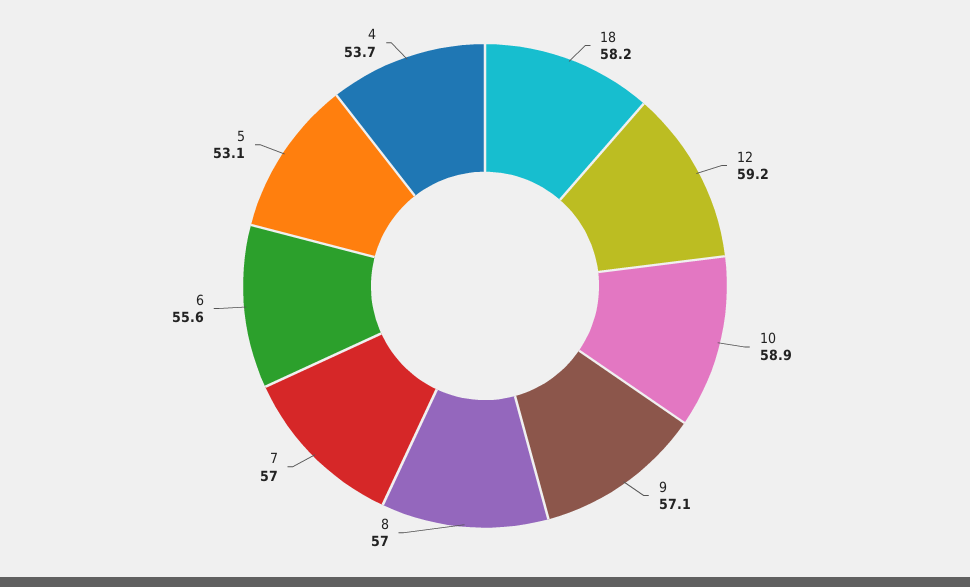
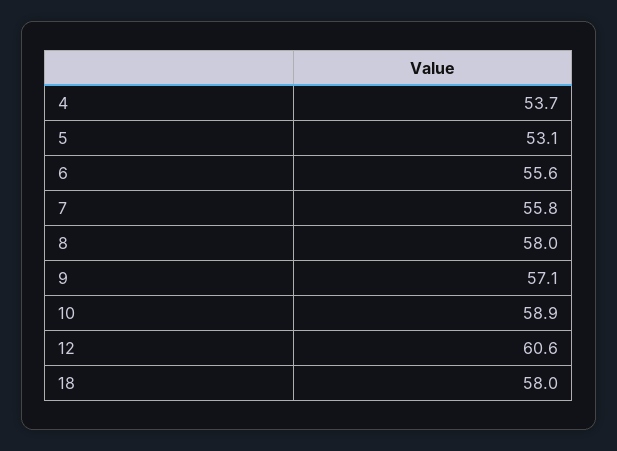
18: 58.2 -> 58
12: 59.2 -> 60.6
8: 57 -> 58
7: 57 -> 55.8

